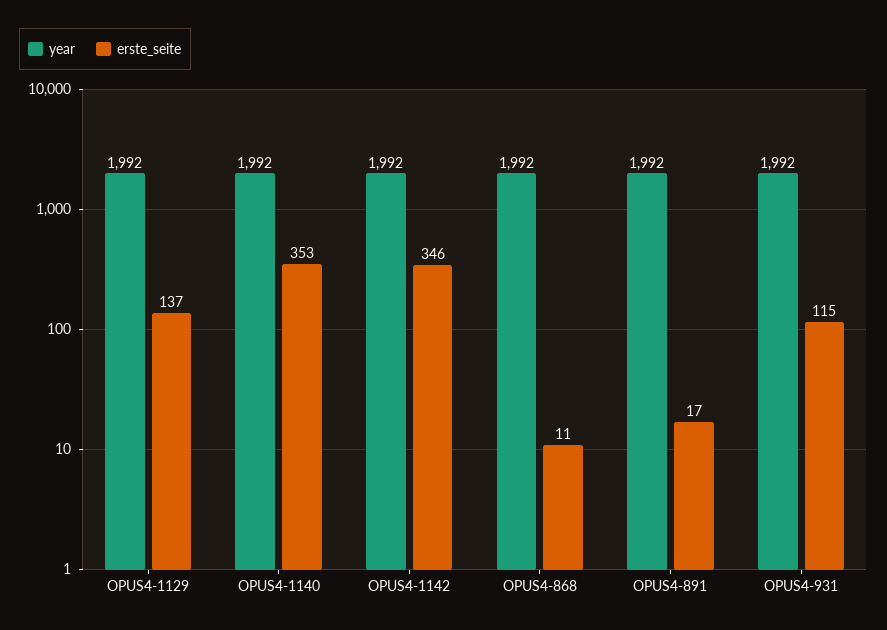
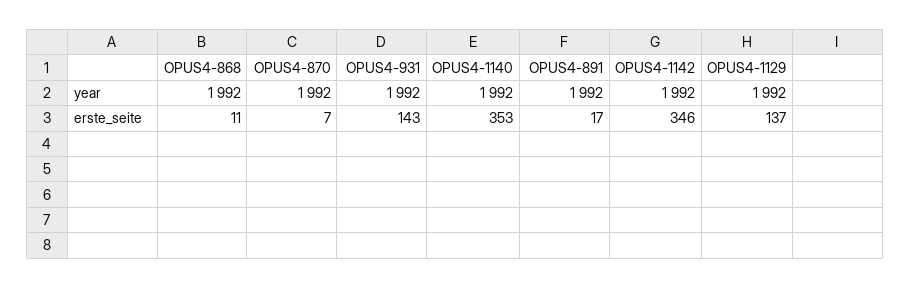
erste_seite, OPUS4-931: 115 -> 143
year, OPUS4-870: none -> 1992
erste_seite, OPUS4-870: none -> 7

